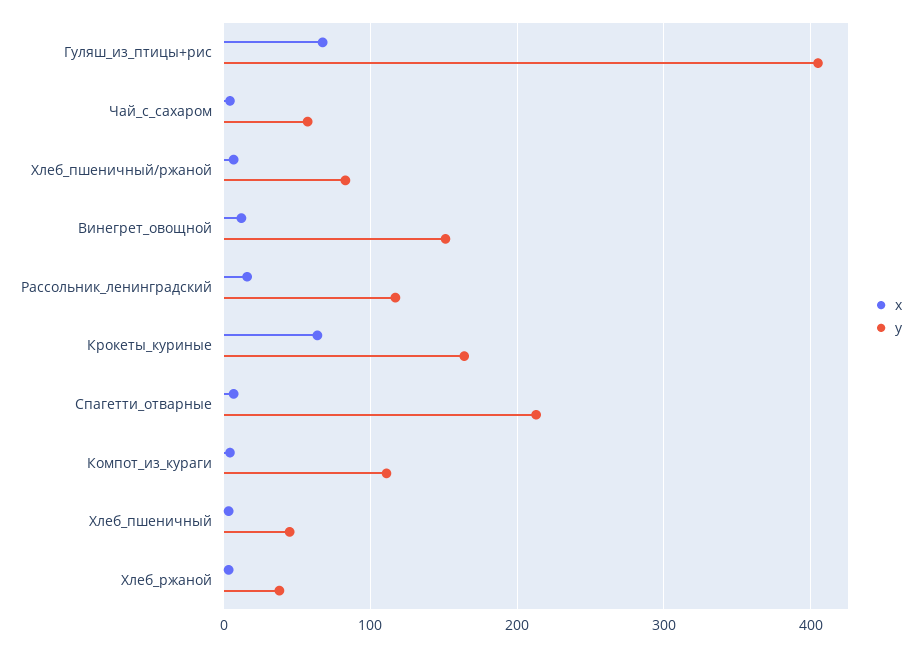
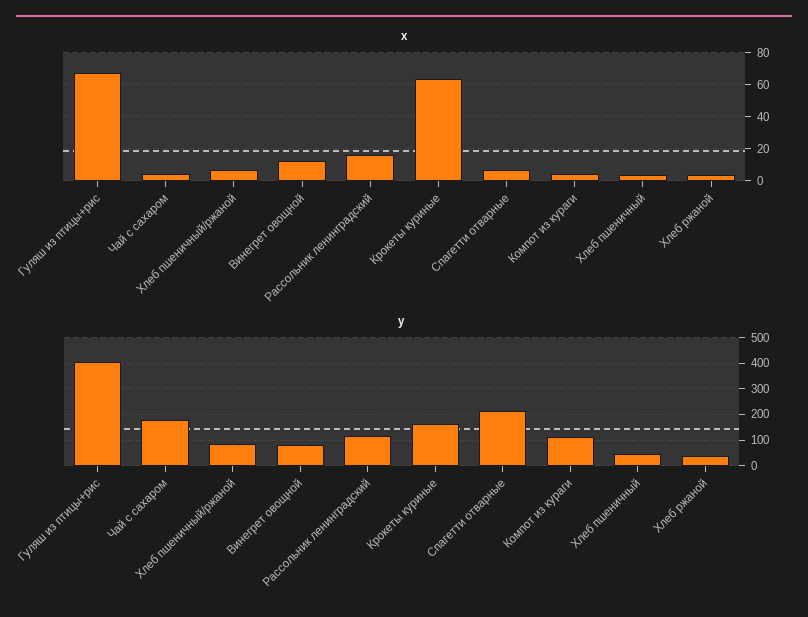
y, Чай_с_сахаром: 60 -> 175
y, Винегрет_овощной: 150 -> 75

